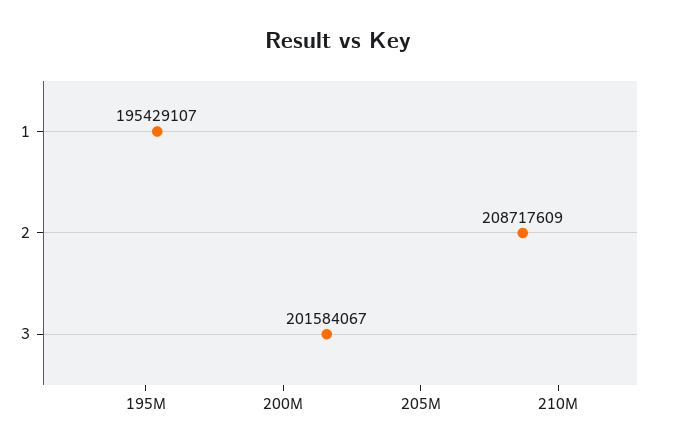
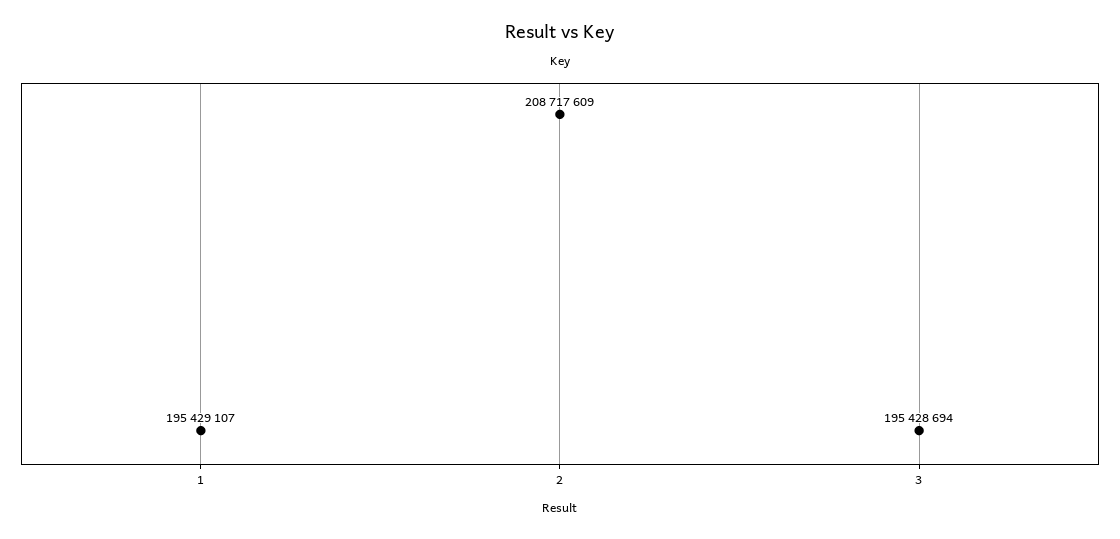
3: 201584067 -> 195428694

